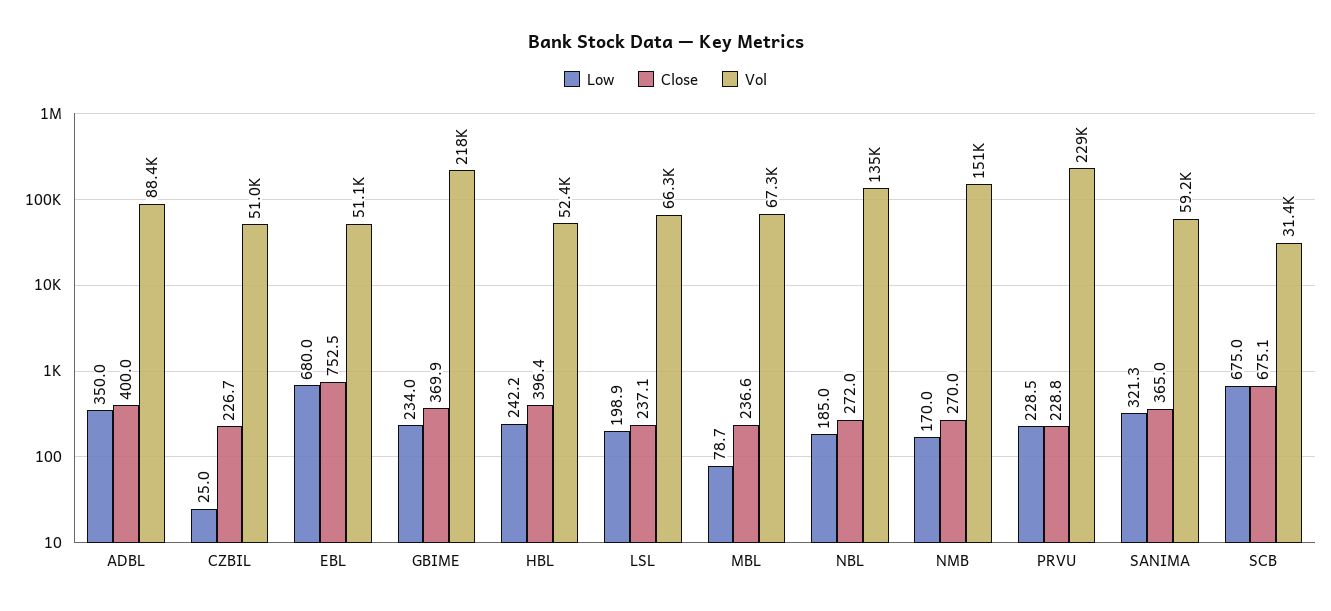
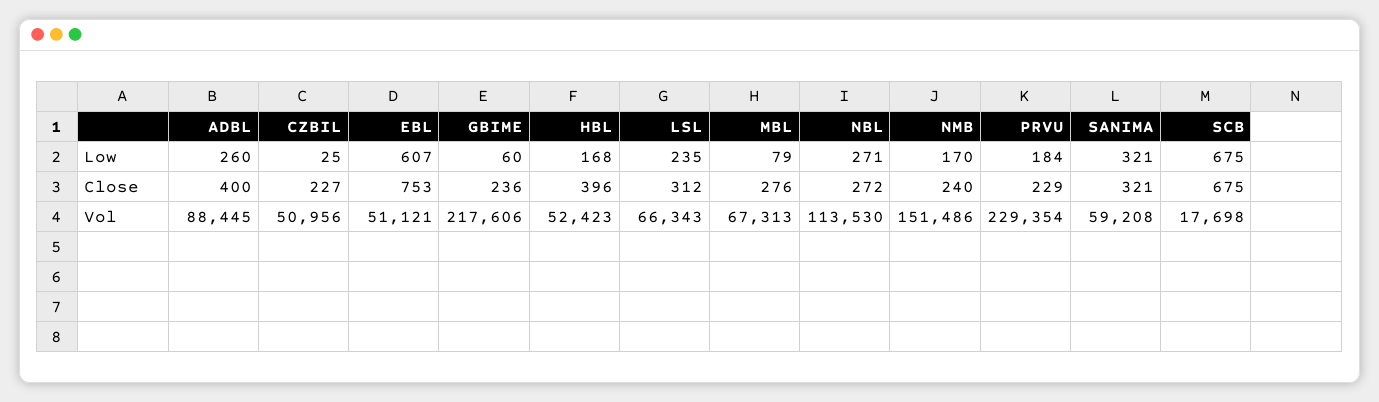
Low, ADBL: 350 -> 260
Low, EBL: 680 -> 607
Low, GBIME: 234 -> 60
Close, GBIME: 369.9 -> 236
Low, HBL: 242.2 -> 168
Low, LSL: 198.9 -> 235
Close, LSL: 237.1 -> 312
Close, MBL: 236.6 -> 276
Low, NBL: 185 -> 271
Vol, NBL: 135000 -> 113530
Close, NMB: 270 -> 240
Low, PRVU: 228.5 -> 184
Close, SANIMA: 365 -> 321
Vol, SCB: 31400 -> 17698

